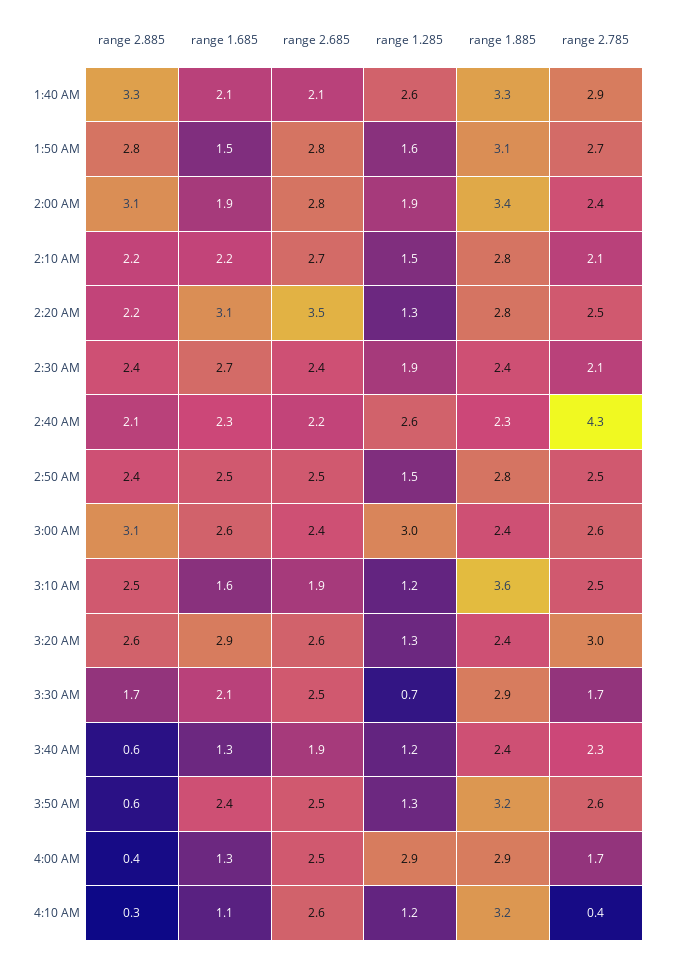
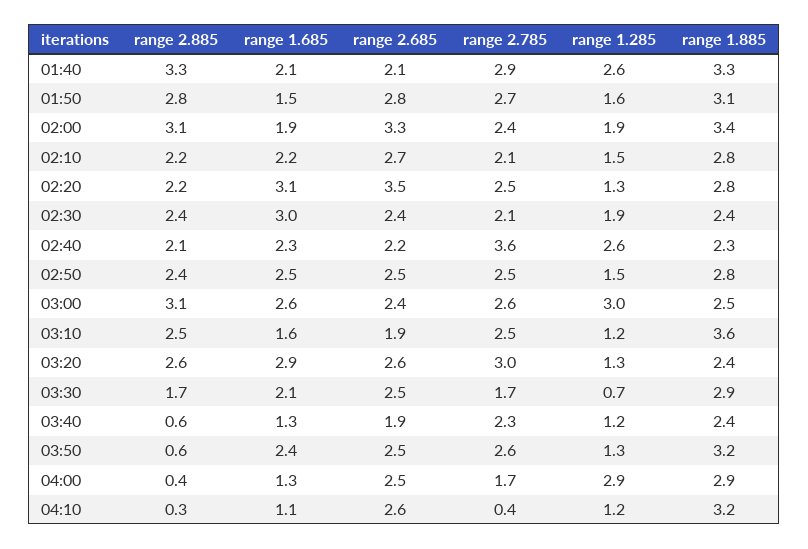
range 2.685, 2:00 AM: 2.8 -> 3.3
range 1.685, 2:30 AM: 2.7 -> 3
range 2.785, 2:40 AM: 4.3 -> 3.6
range 1.885, 3:00 AM: 2.4 -> 2.5

